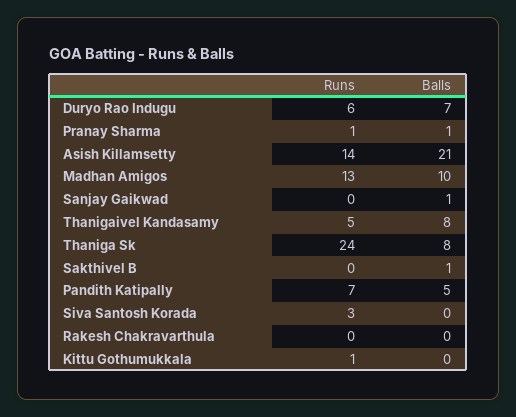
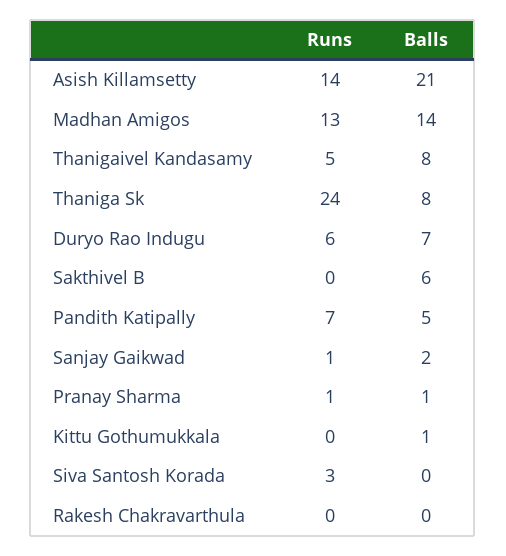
Balls, Madhan Amigos: 10 -> 14
Runs, Sanjay Gaikwad: 0 -> 1
Balls, Sanjay Gaikwad: 1 -> 2
Balls, Sakthivel B: 1 -> 6
Runs, Kittu Gothumukkala: 1 -> 0
Balls, Kittu Gothumukkala: 0 -> 1

